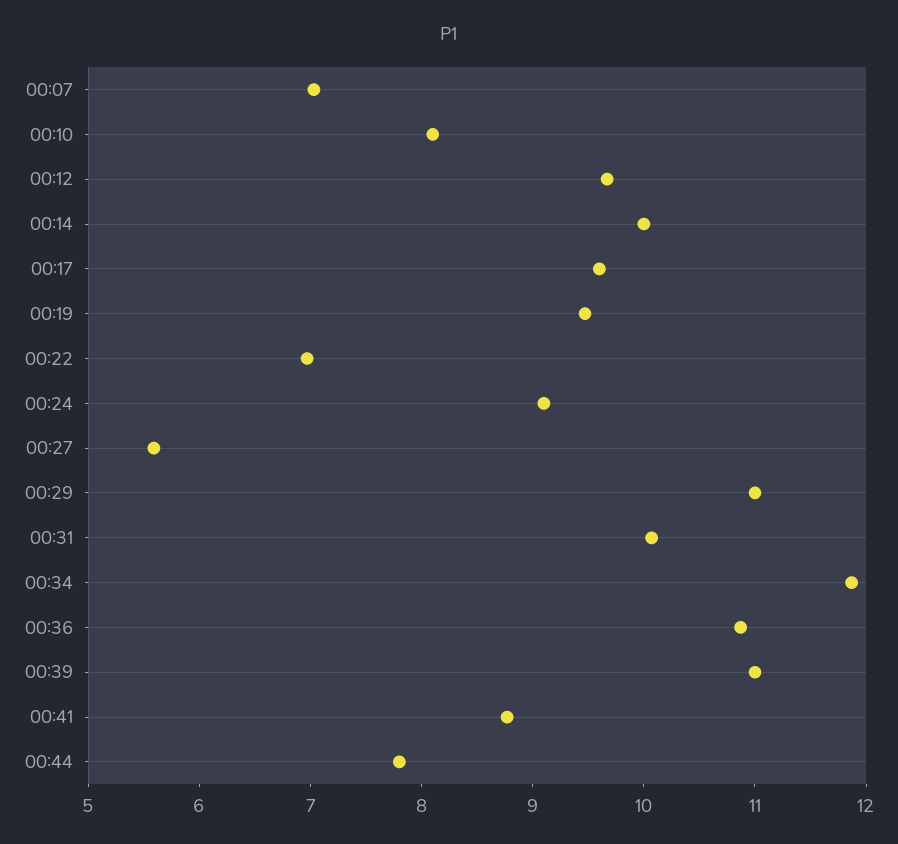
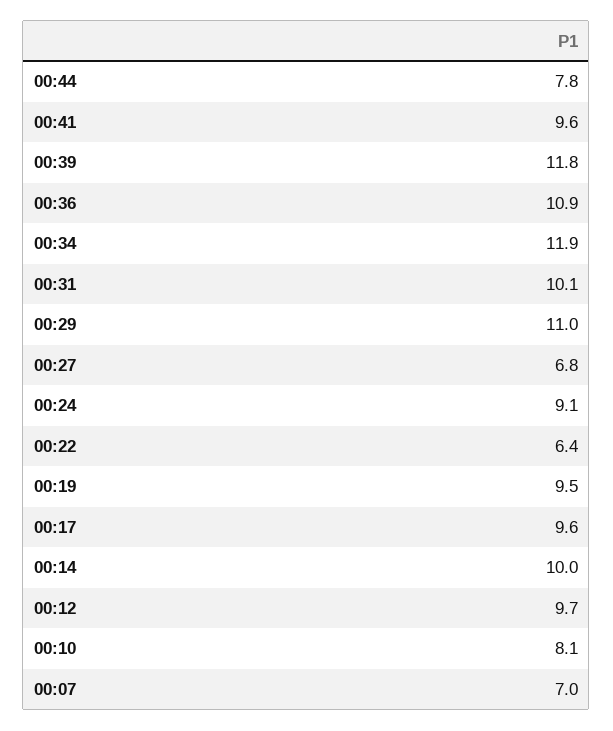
00:22: 7 -> 6.4
00:27: 5.6 -> 6.8
00:39: 11 -> 11.8
00:41: 8.8 -> 9.6

